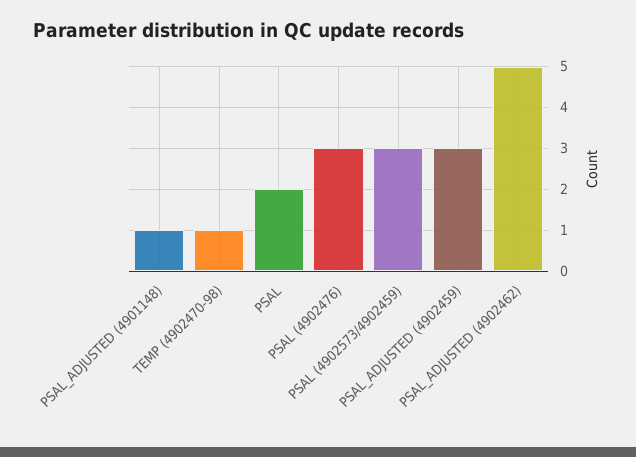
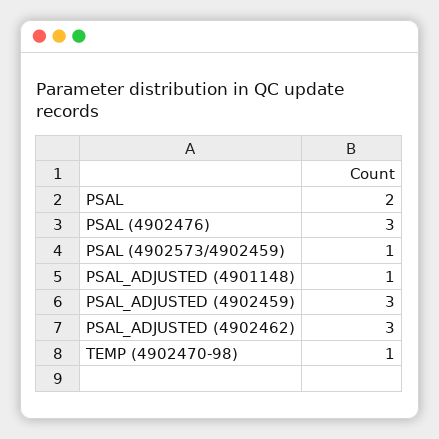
PSAL (4902573/4902459): 3 -> 1
PSAL_ADJUSTED (4902462): 5 -> 3

